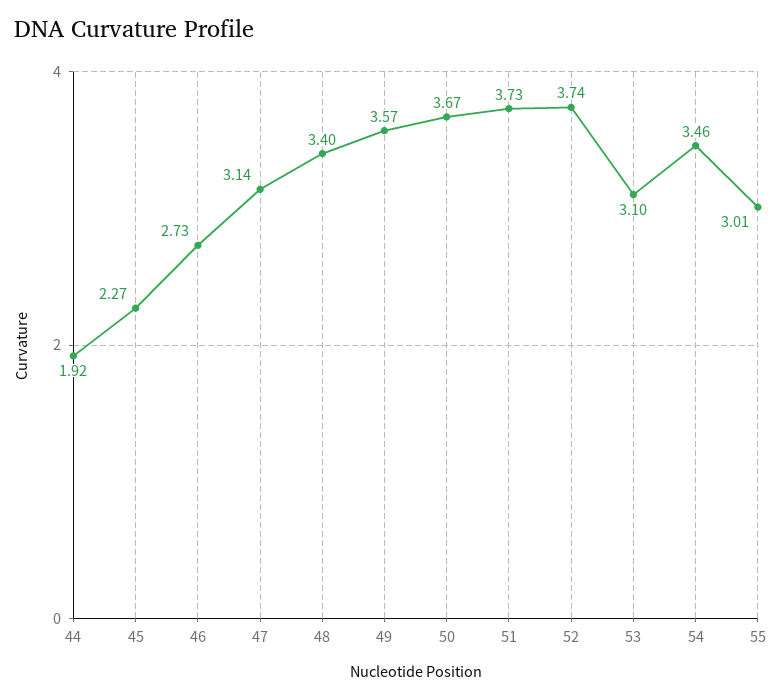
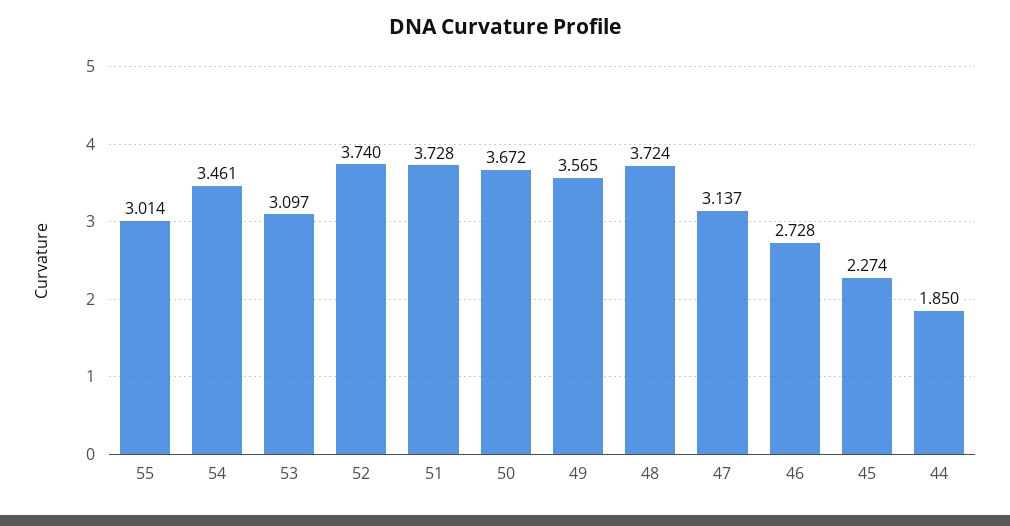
44: 1.92 -> 1.85
48: 3.4 -> 3.724

